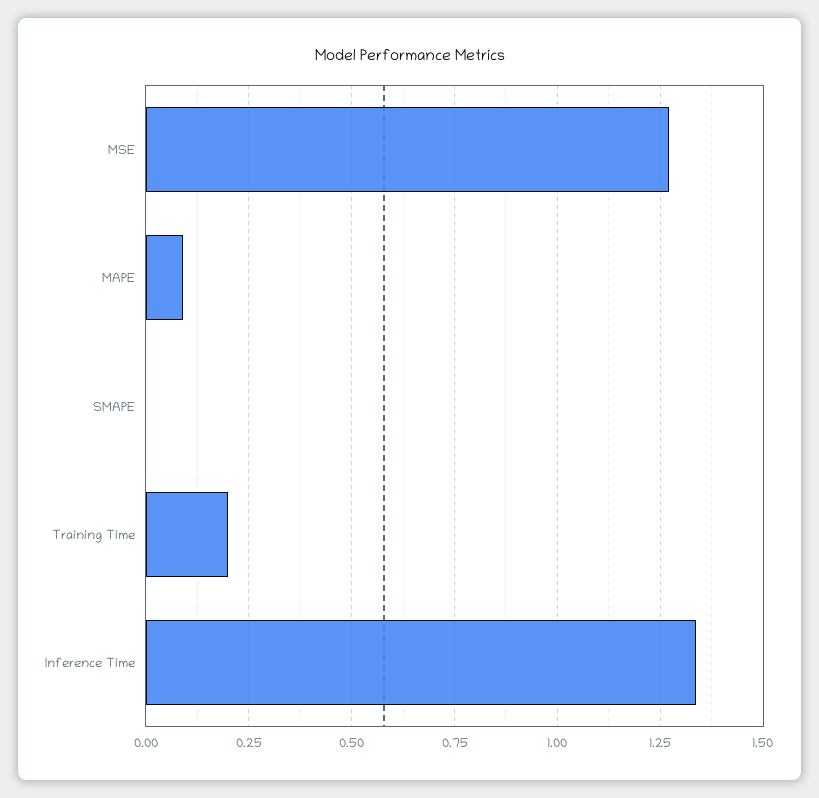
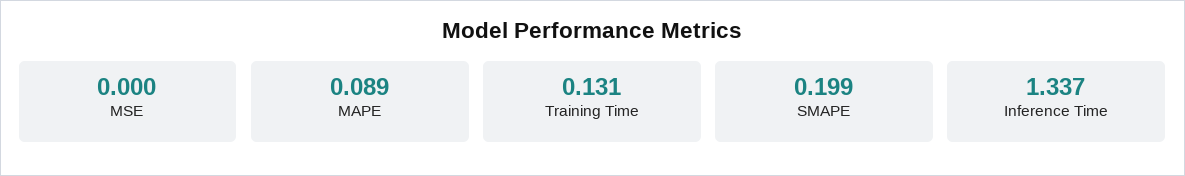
MSE: 1.275 -> 0
SMAPE: 0 -> 0.199
Training Time: 0.2 -> 0.131

